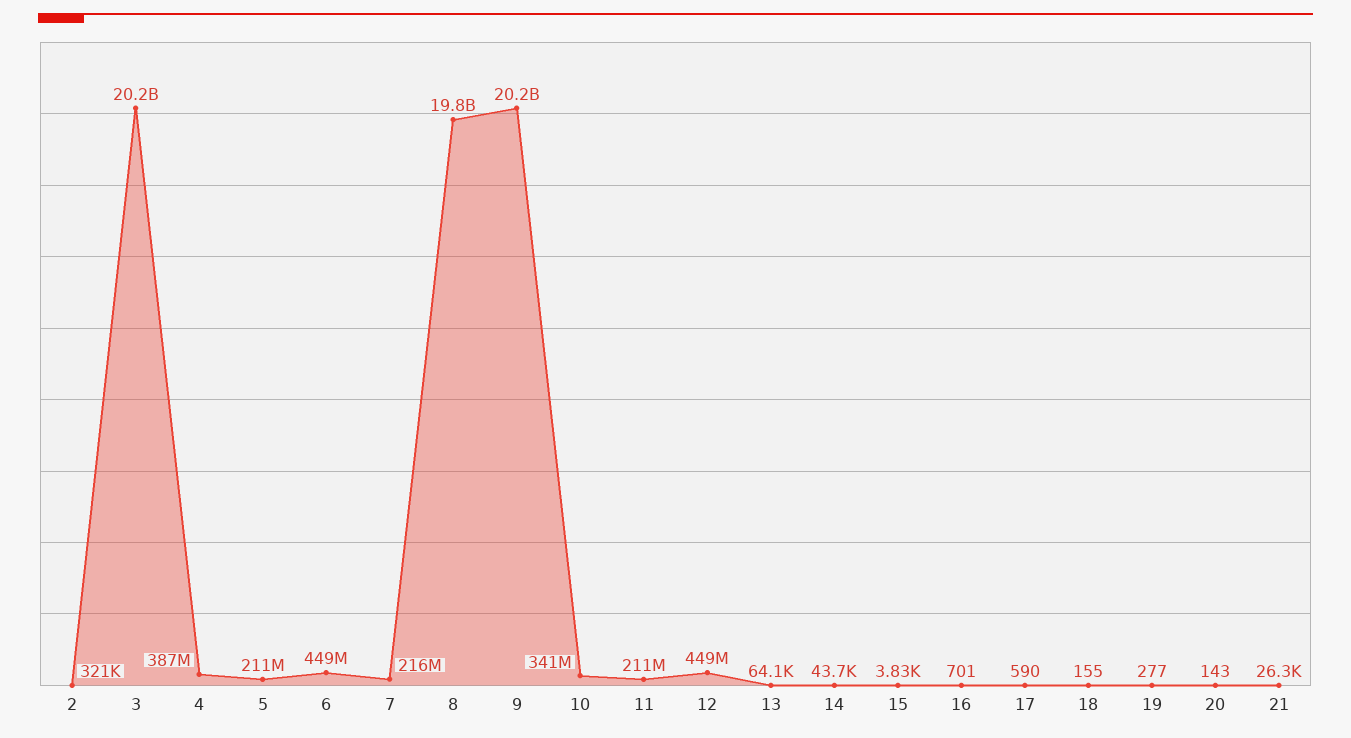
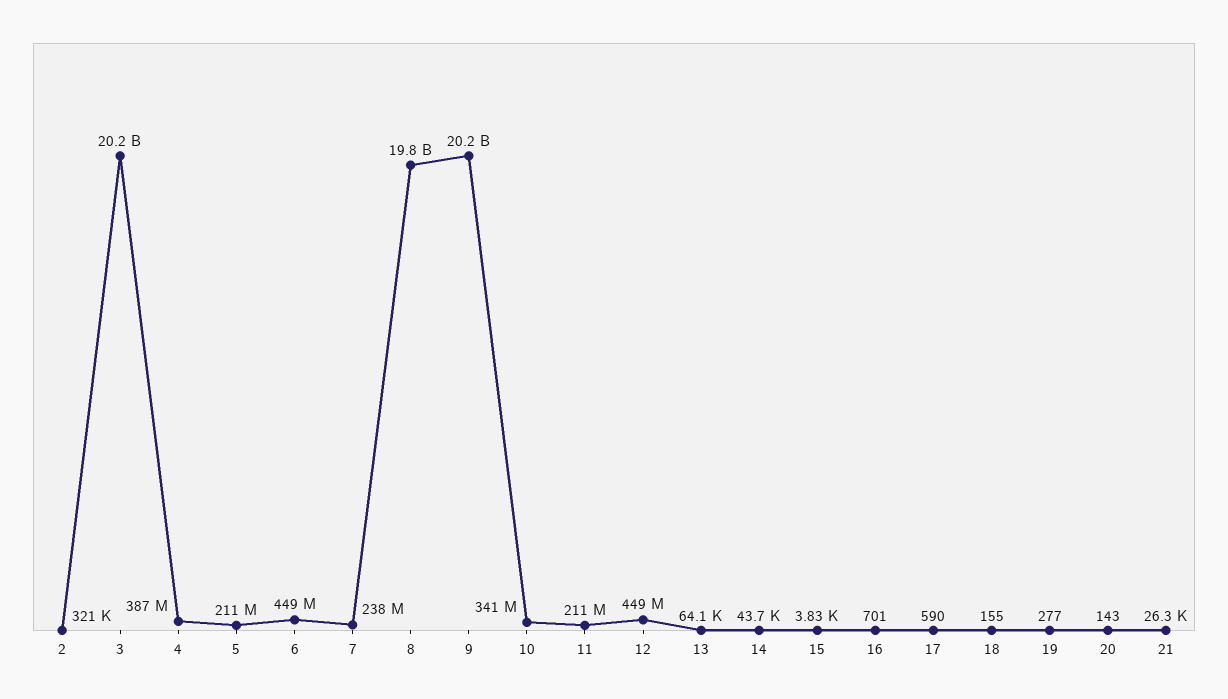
7: 216000000 -> 238000000

